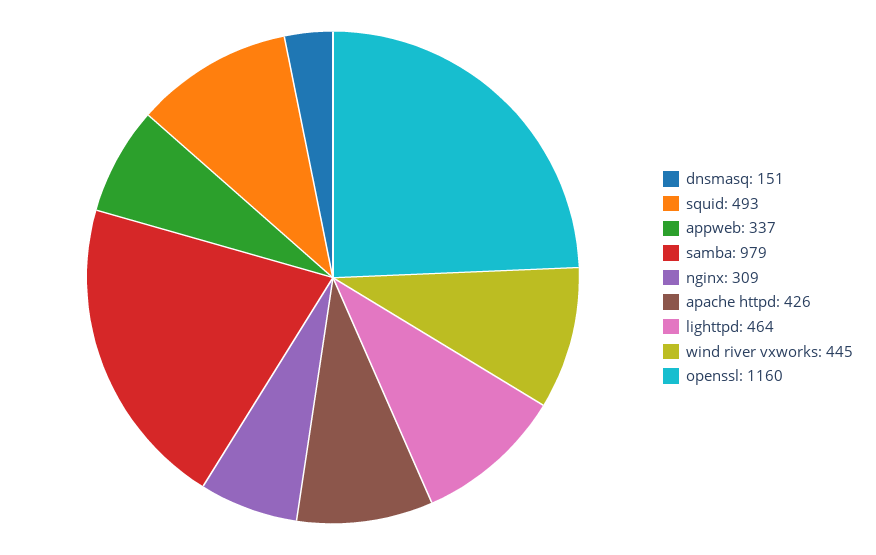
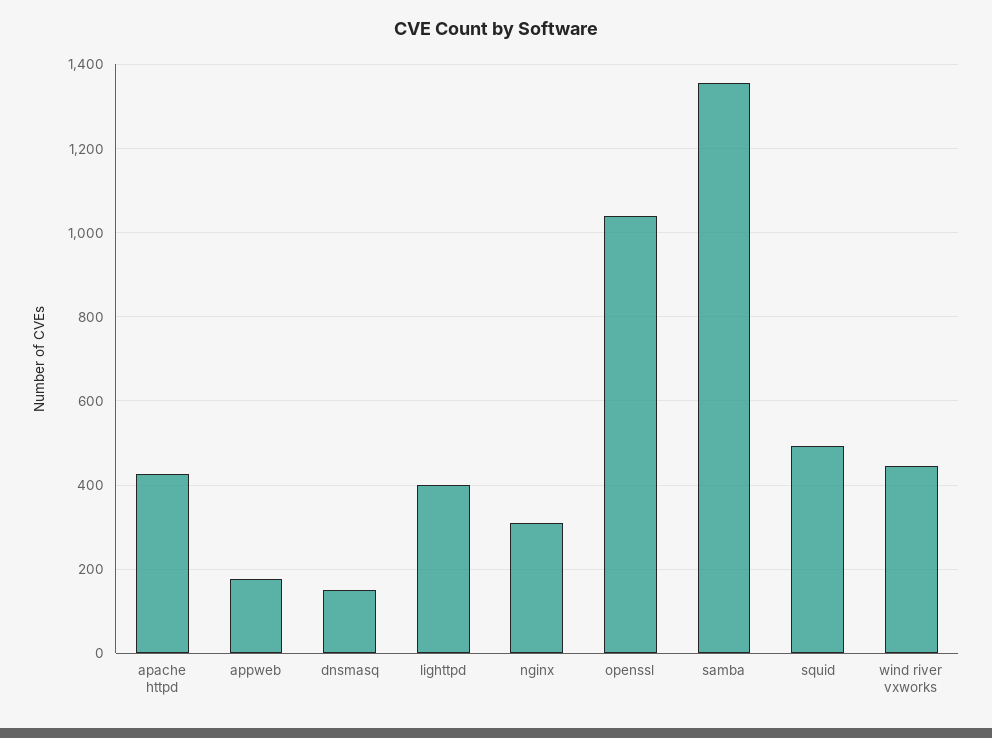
appweb: 337 -> 180
samba: 979 -> 1360
lighttpd: 464 -> 400
openssl: 1160 -> 1040

